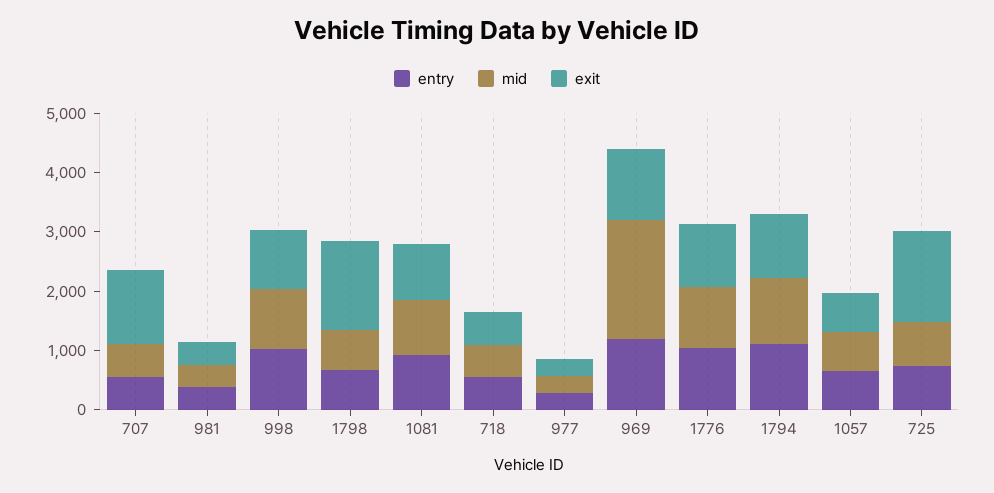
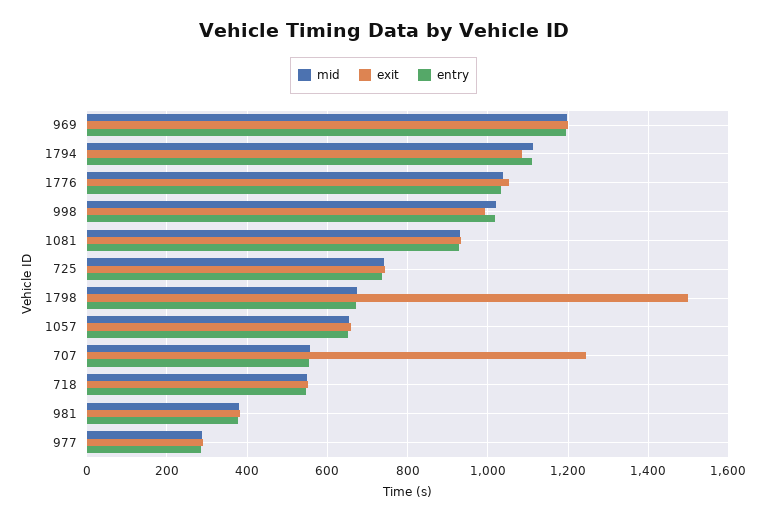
mid, 969: 2000 -> 1200
exit, 725: 1600 -> 740

